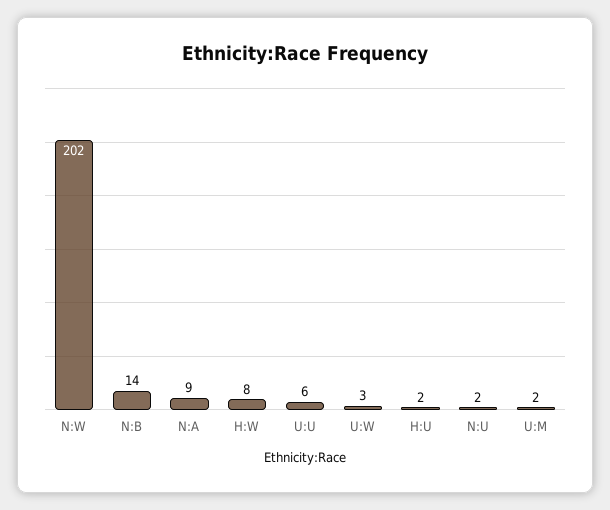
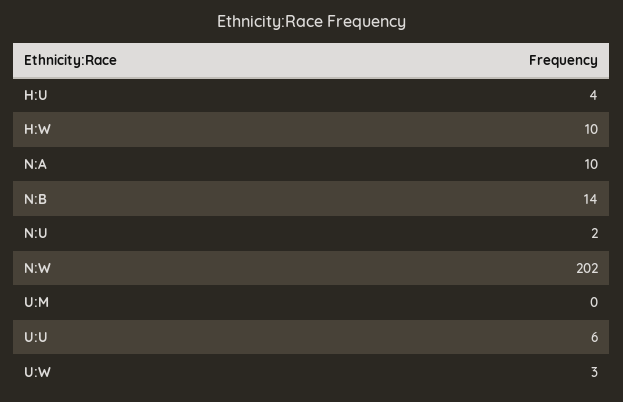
N:A: 9 -> 10
H:W: 8 -> 10
H:U: 2 -> 4
U:M: 2 -> 0

